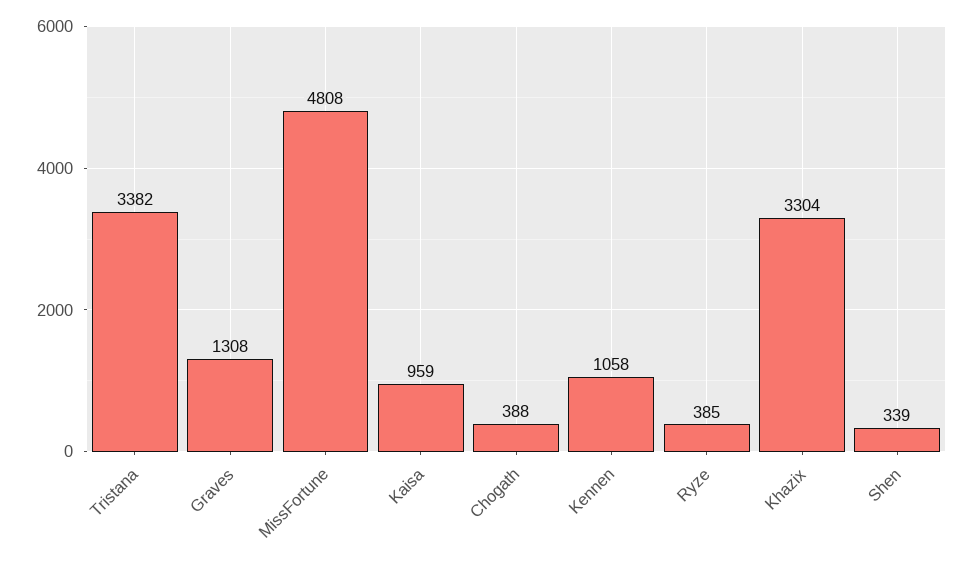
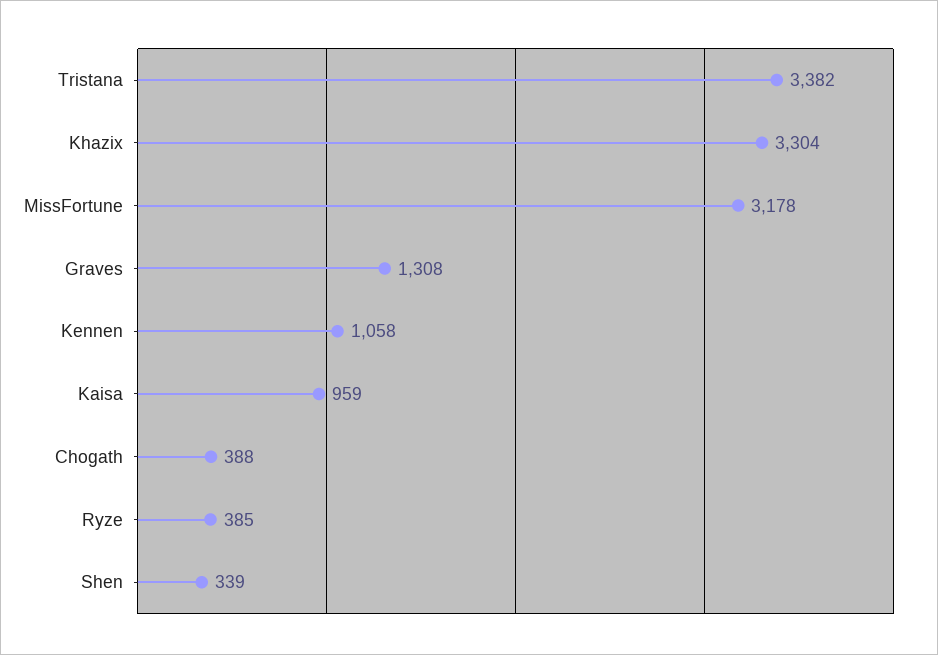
MissFortune: 4808 -> 3178

